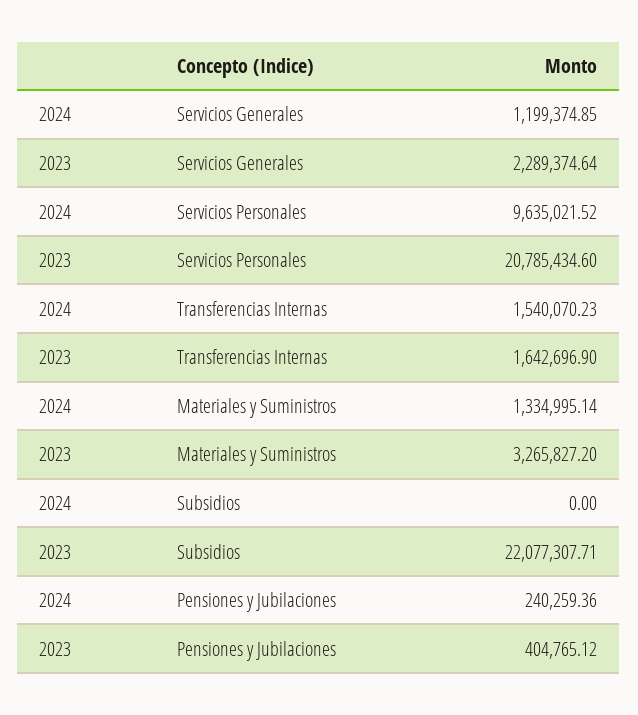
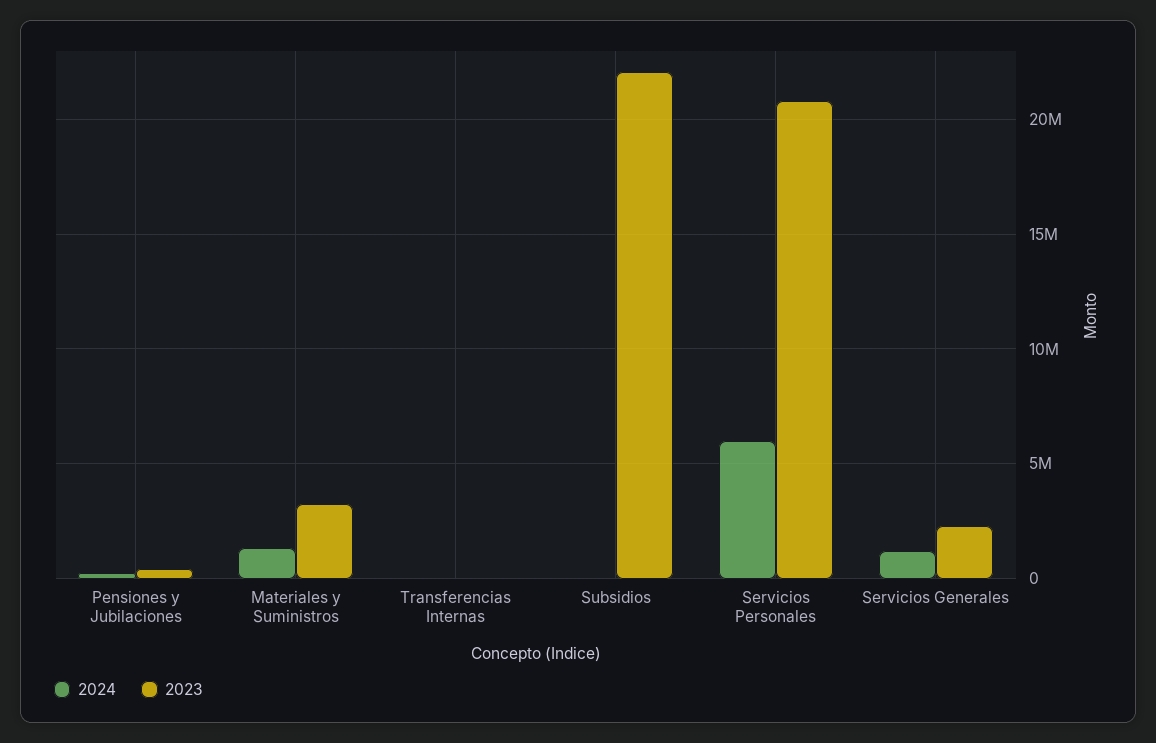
2024, Servicios Personales: 9635021.52 -> 6000000
2024, Transferencias Internas: 1540070.23 -> 0
2023, Transferencias Internas: 1642696.9 -> 0

